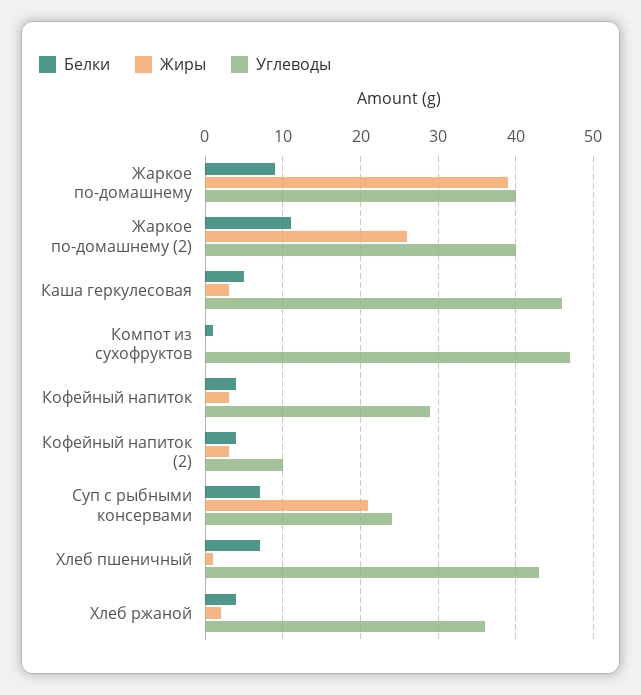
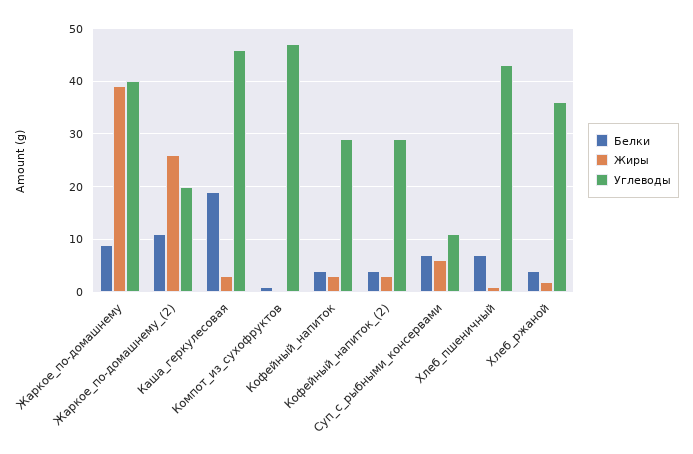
Углеводы, Жаркое по-домашнему (2): 40 -> 20
Белки, Каша геркулесовая: 5 -> 20
Углеводы, Кофейный напиток (2): 10 -> 30
Жиры, Суп с рыбными консервами: 21 -> 5
Углеводы, Суп с рыбными консервами: 24 -> 10

